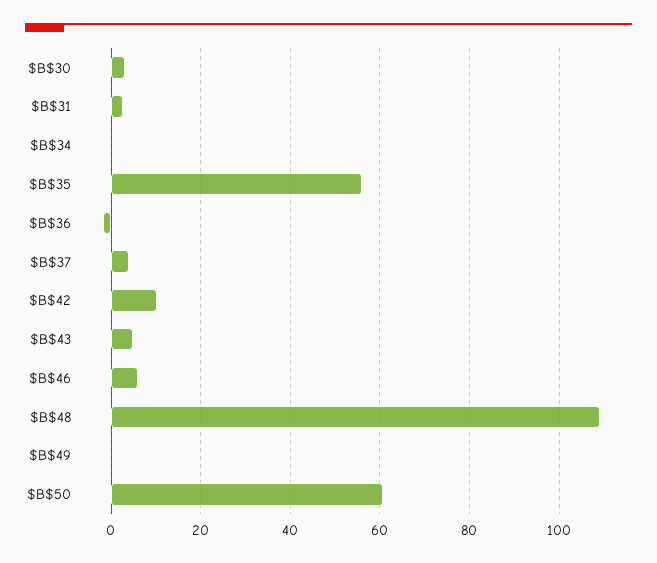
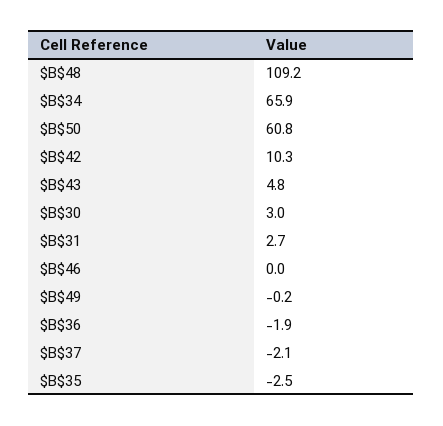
$B$34: 0 -> 65.9
$B$35: 56 -> -2.5
$B$37: 4 -> -2.1
$B$46: 6 -> 0

